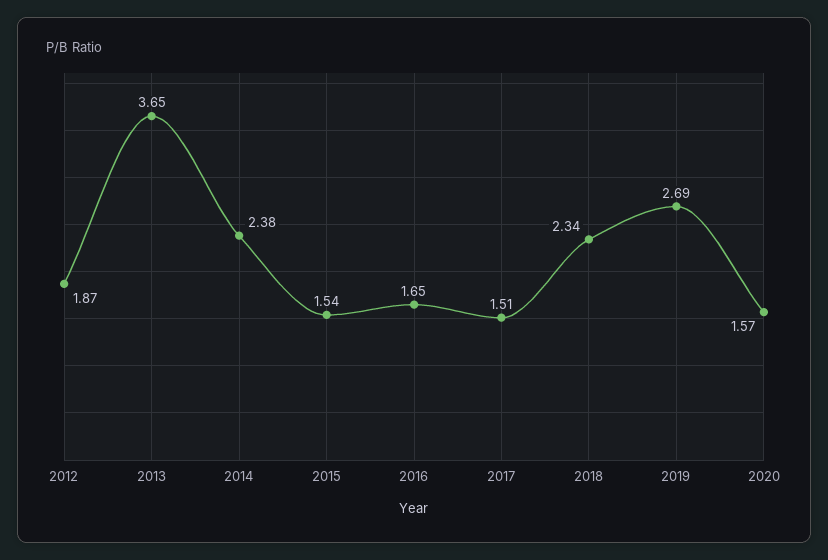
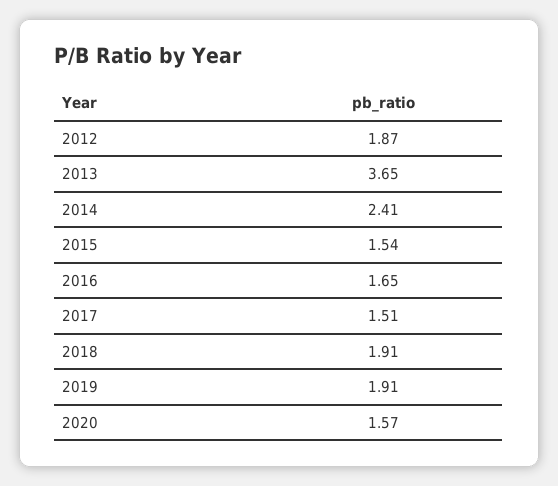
2014: 2.38 -> 2.41
2018: 2.34 -> 1.91
2019: 2.69 -> 1.91

